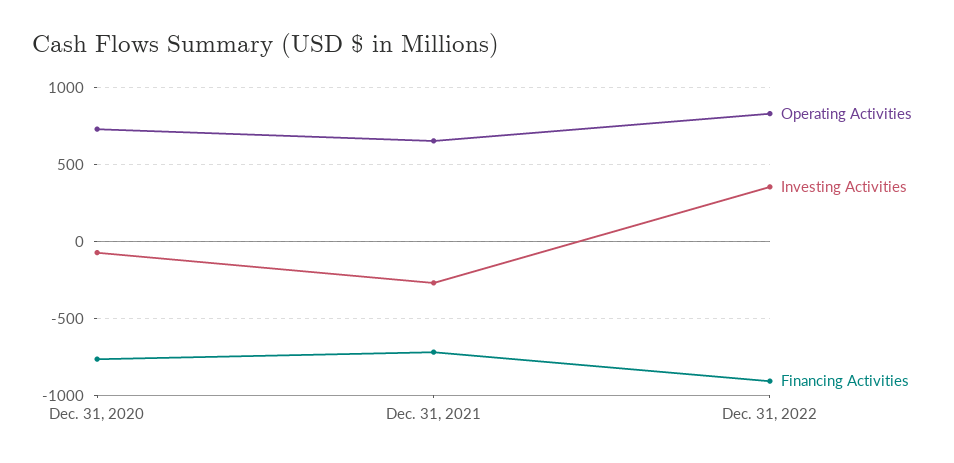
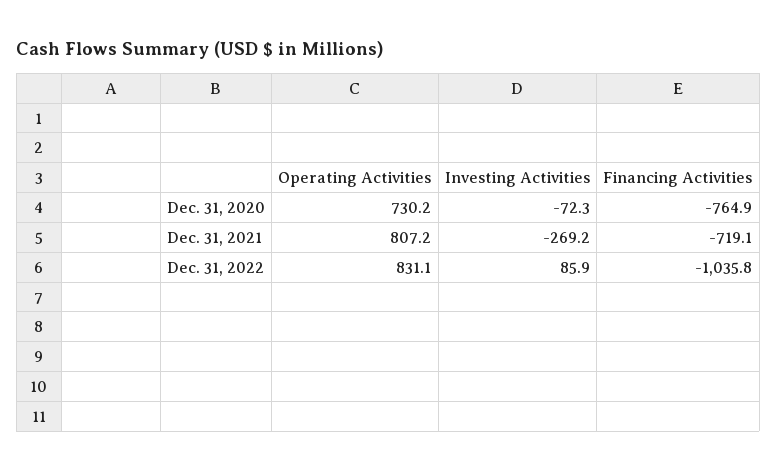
Operating Activities, Dec. 31, 2021: 650 -> 807.2
Investing Activities, Dec. 31, 2022: 350 -> 85.9
Financing Activities, Dec. 31, 2022: -900 -> -1035.8

